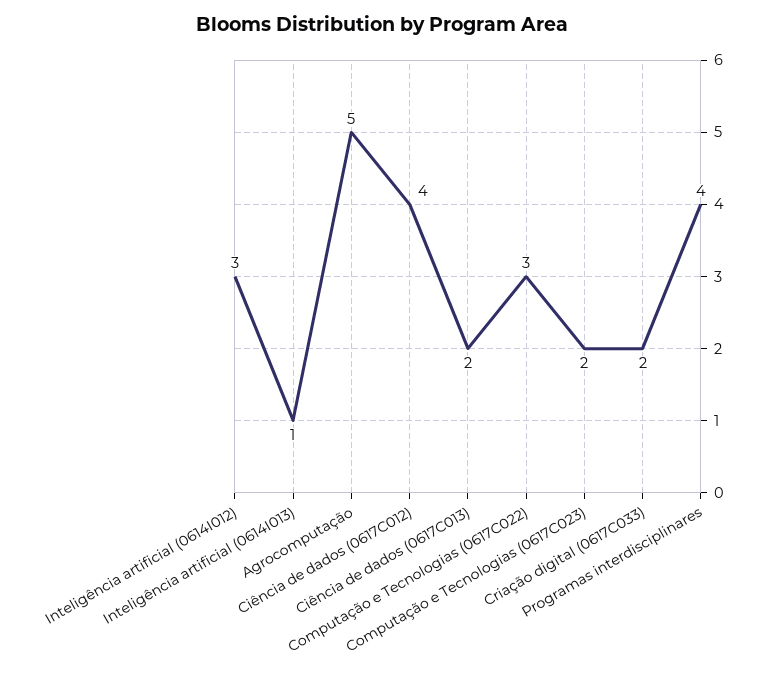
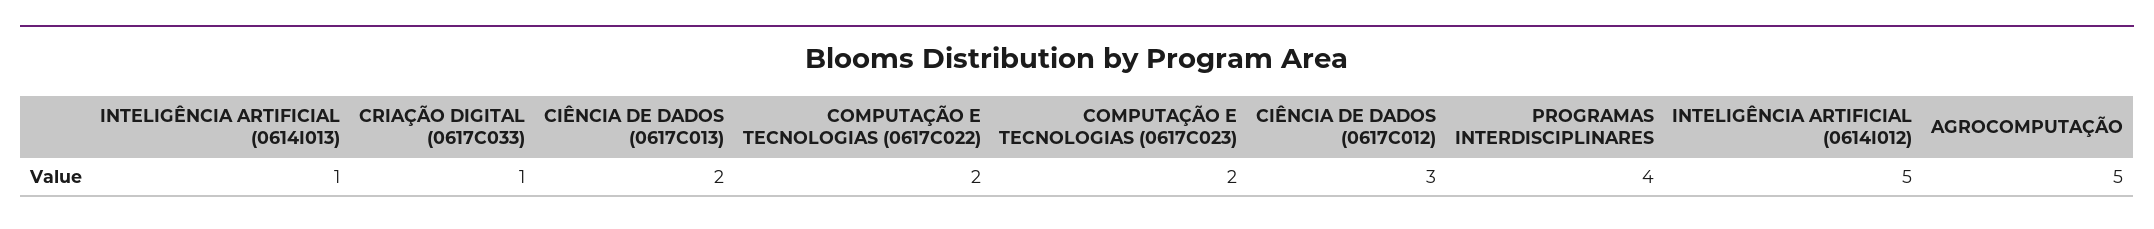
Inteligência artificial (0614I012): 3 -> 5
Ciência de dados (0617C012): 4 -> 3
Computação e Tecnologias (0617C022): 3 -> 2
Criação digital (0617C033): 2 -> 1

